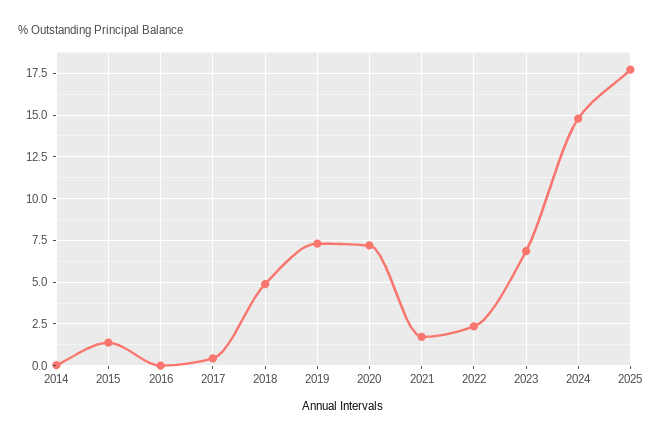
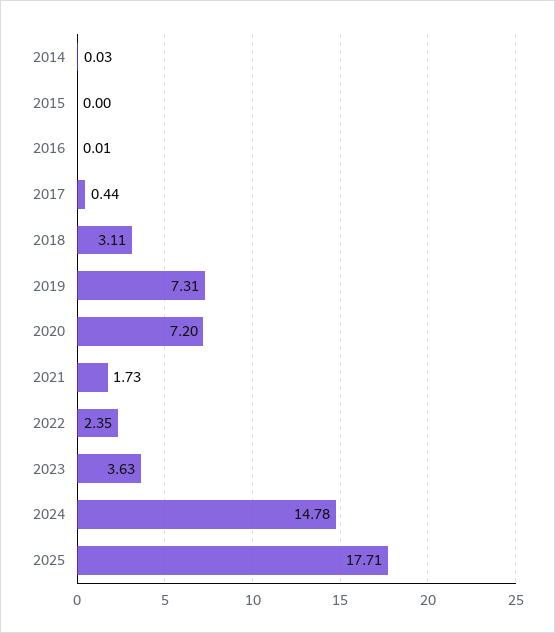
2015: 1.5 -> 0
2018: 5 -> 3.11
2023: 7 -> 3.63

